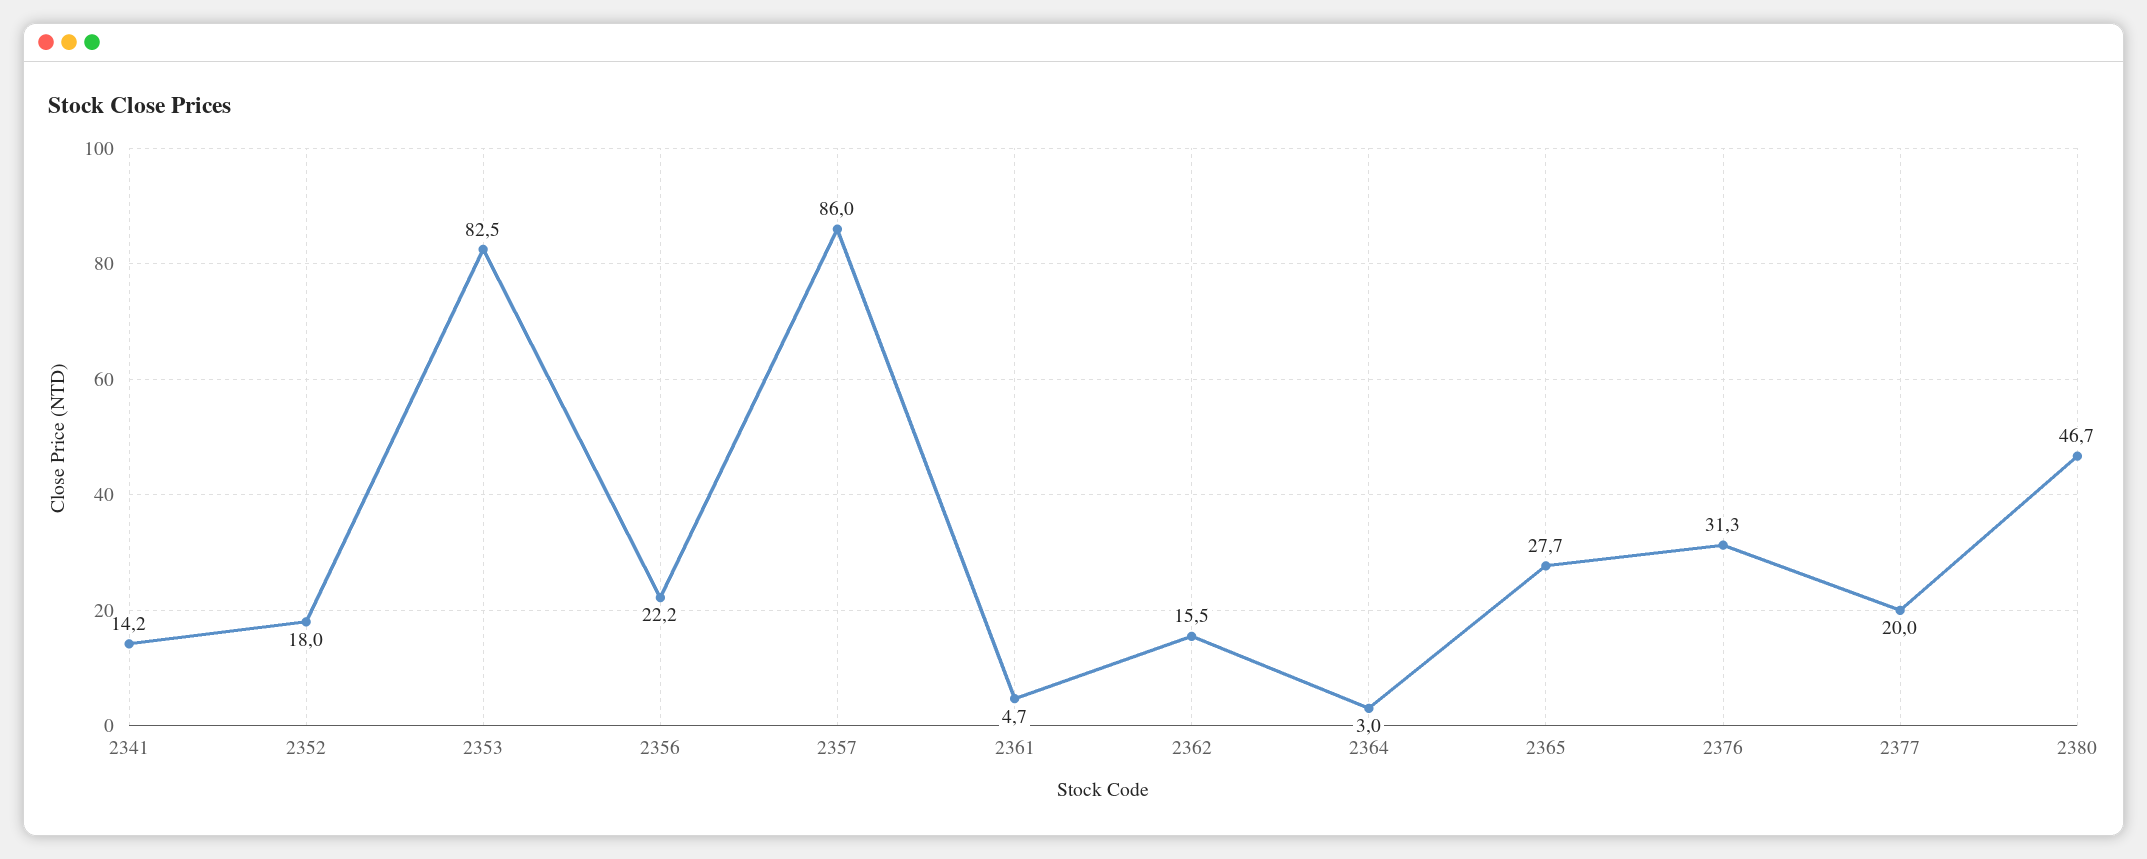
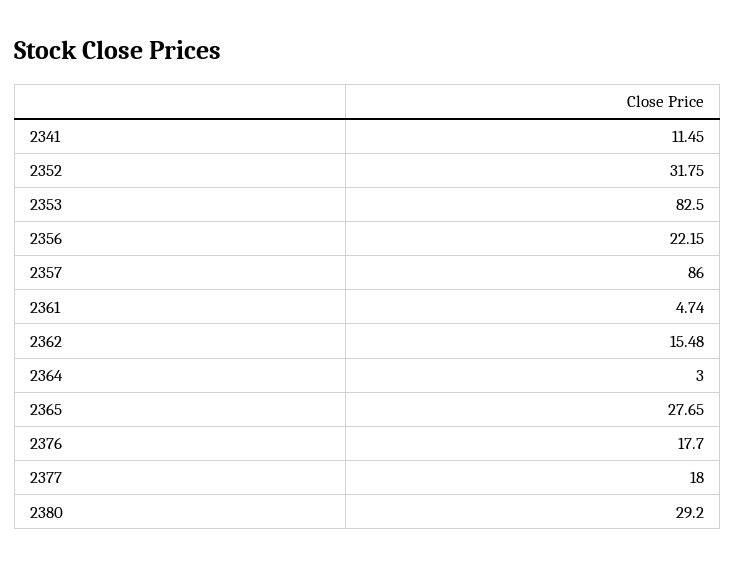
2341: 14.2 -> 11.45
2352: 18 -> 31.75
2376: 31.3 -> 17.7
2377: 20 -> 18
2380: 46.7 -> 29.2

